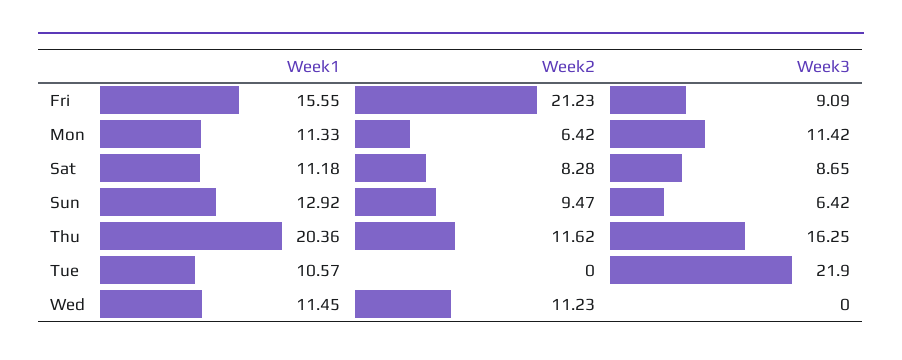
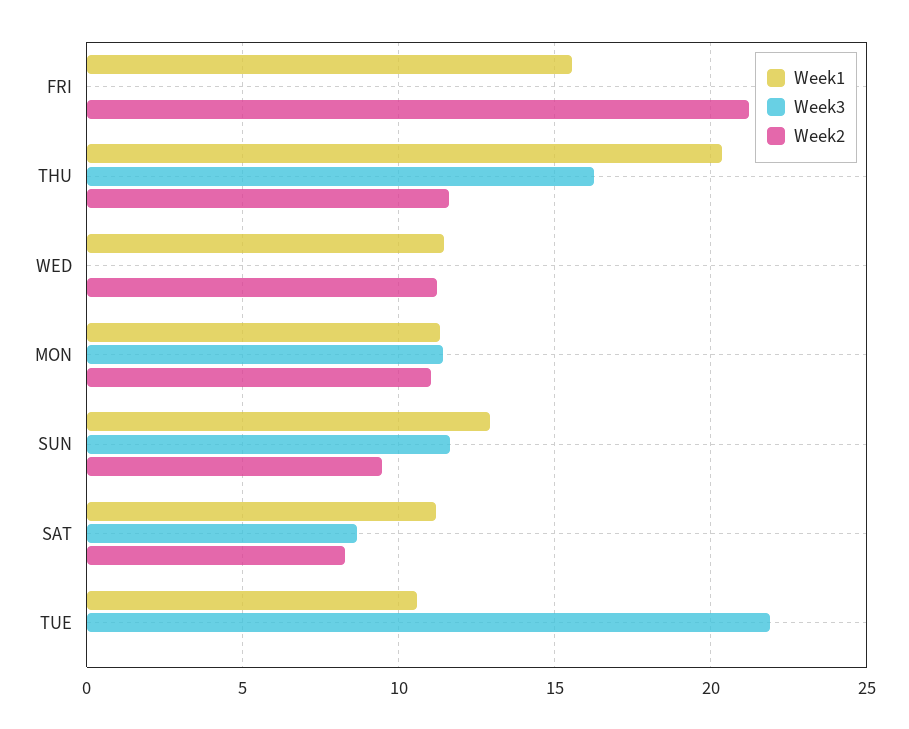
Week3, Fri: 9.09 -> 0
Week2, Mon: 6.42 -> 11
Week3, Sun: 6.42 -> 11.5

